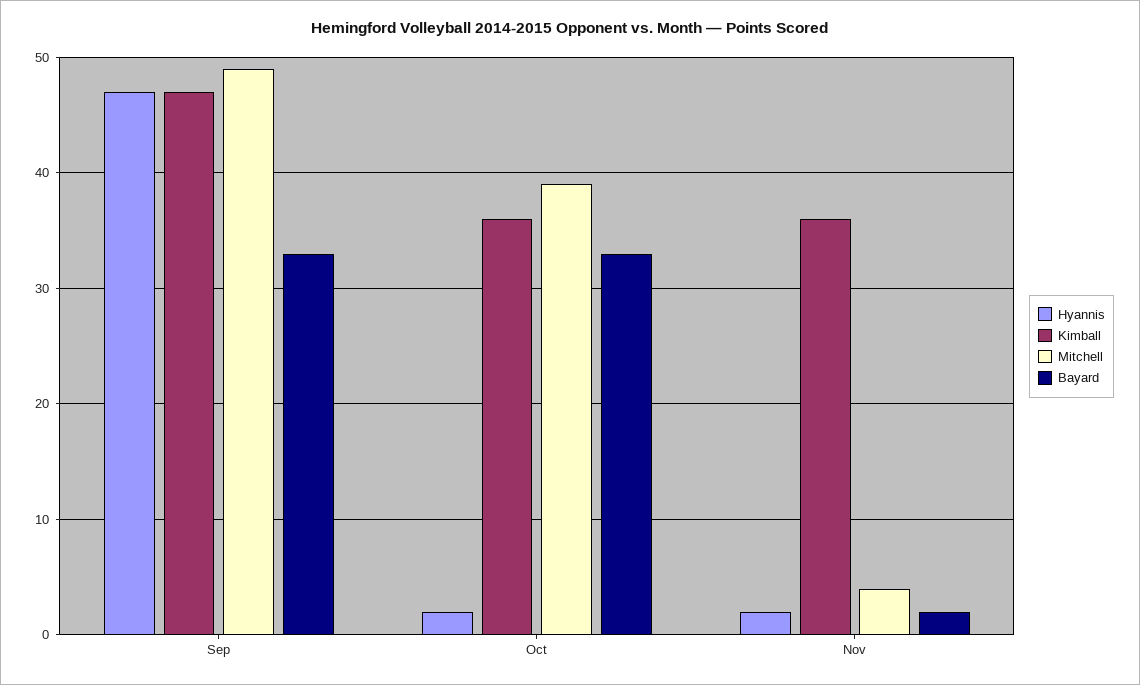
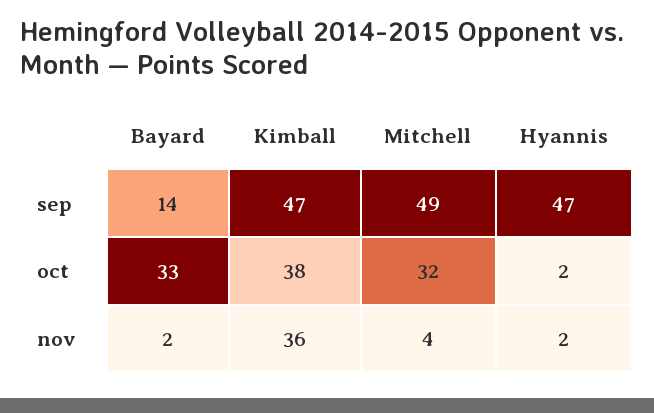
Bayard, Sep: 33 -> 14
Kimball, Oct: 36 -> 38
Mitchell, Oct: 39 -> 32

